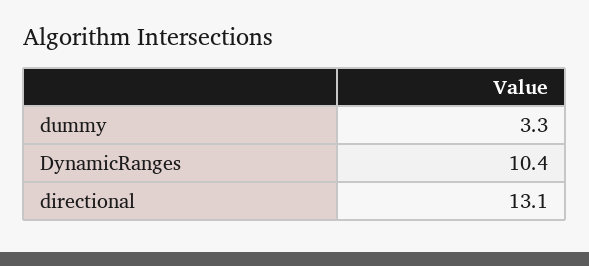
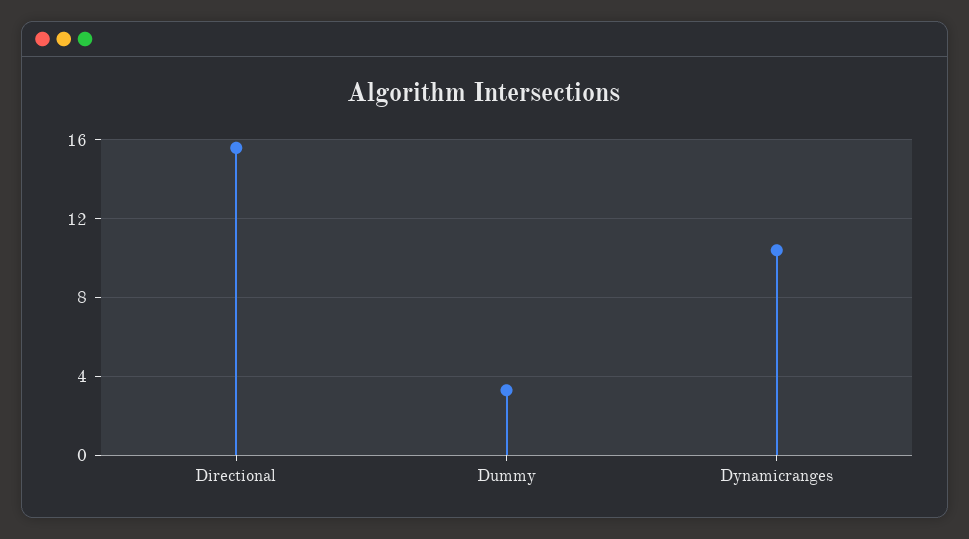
directional: 13.1 -> 15.5

